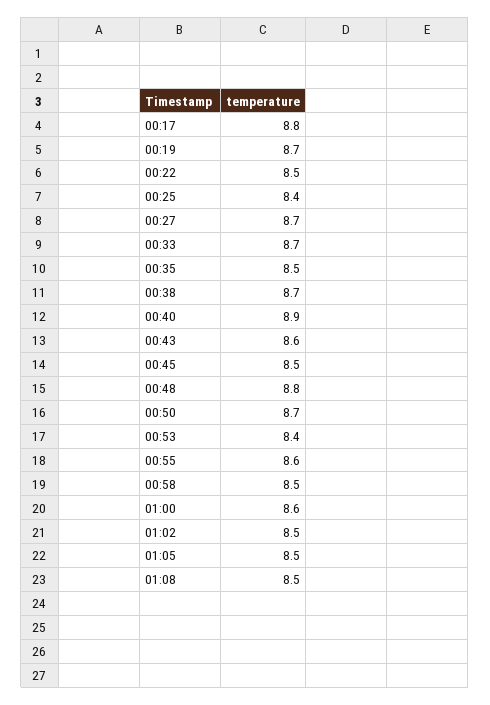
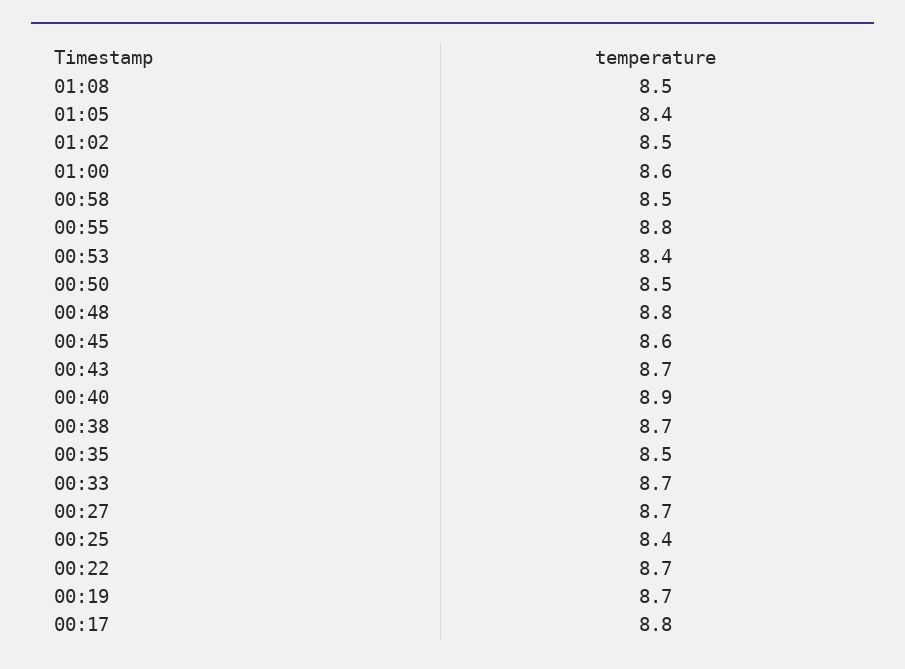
00:22: 8.5 -> 8.7
00:43: 8.6 -> 8.7
00:45: 8.5 -> 8.6
00:50: 8.7 -> 8.5
00:55: 8.6 -> 8.8
01:05: 8.5 -> 8.4

